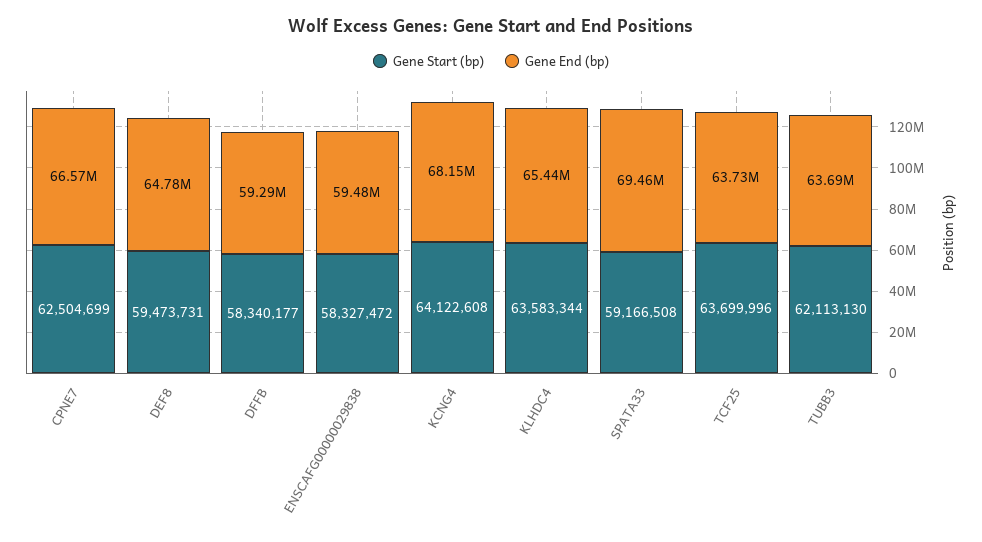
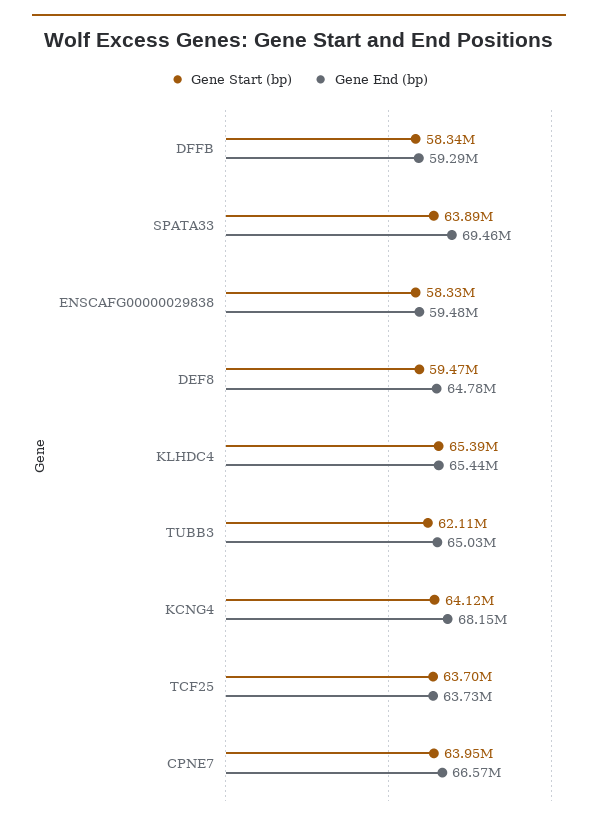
Gene Start (bp), CPNE7: 62504699 -> 63950000
Gene Start (bp), KLHDC4: 63583344 -> 65390000
Gene Start (bp), SPATA33: 59166508 -> 63890000
Gene End (bp), TUBB3: 63690000 -> 65030000

